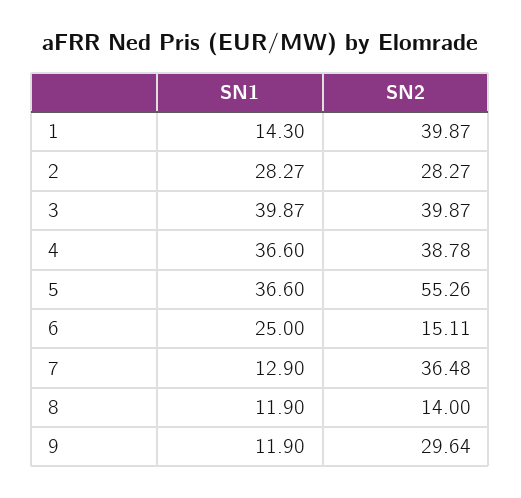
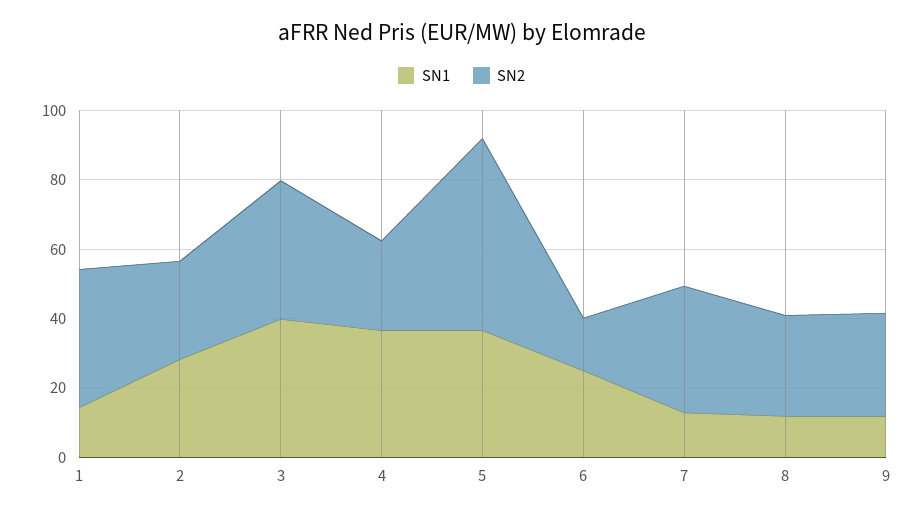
SN2, 4: 38.78 -> 25
SN2, 8: 14 -> 30

